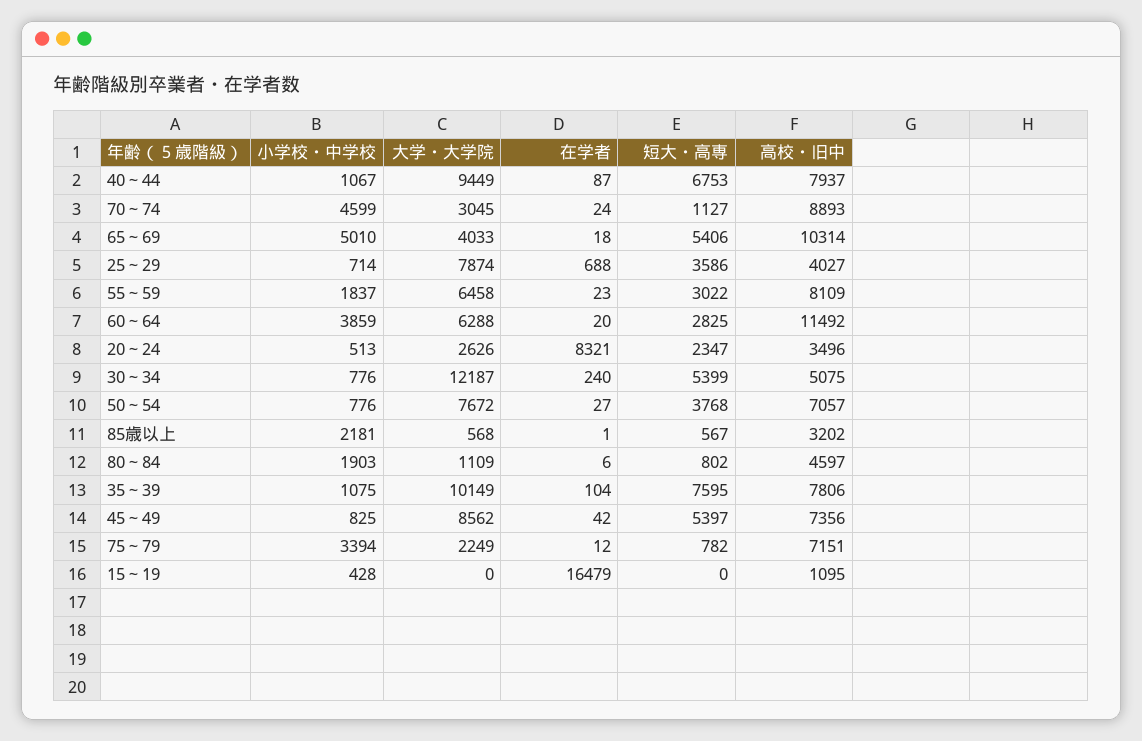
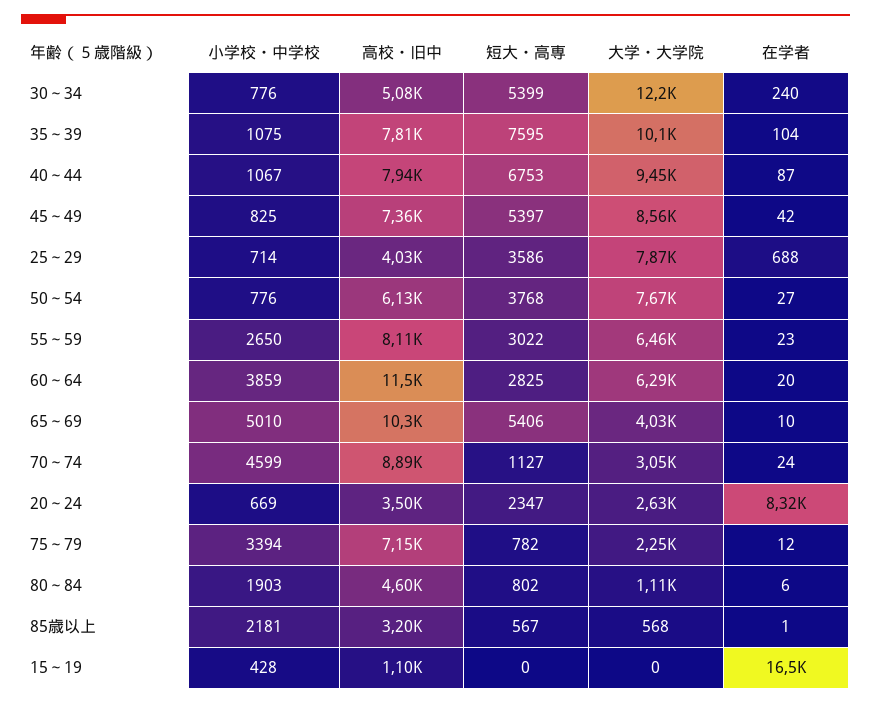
在学者, 65～69: 18 -> 10
小学校・中学校, 55～59: 1837 -> 2650
小学校・中学校, 20～24: 513 -> 669
高校・旧中, 50～54: 7057 -> 6130

